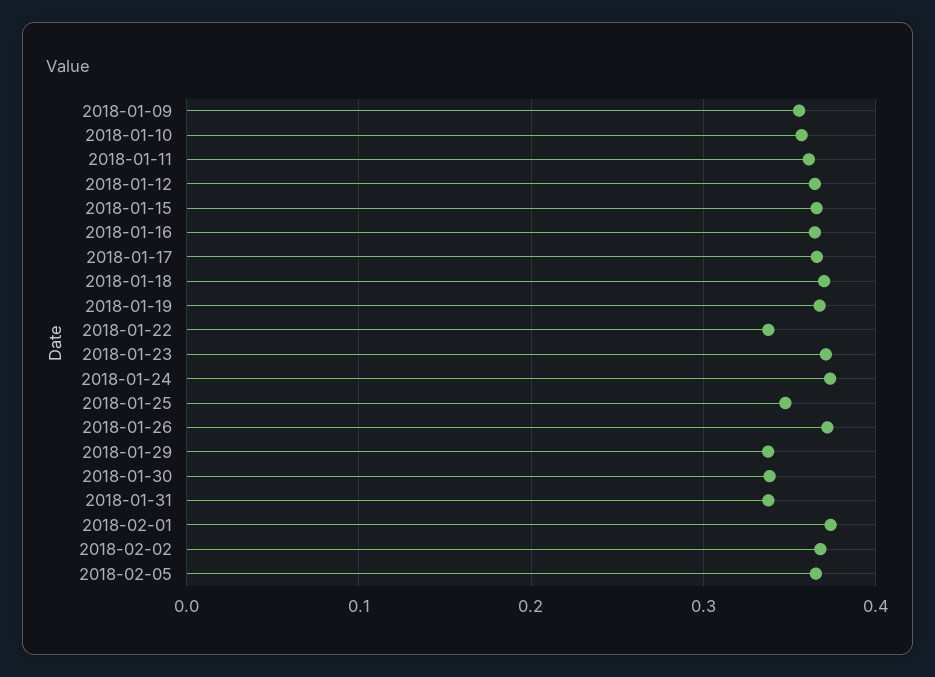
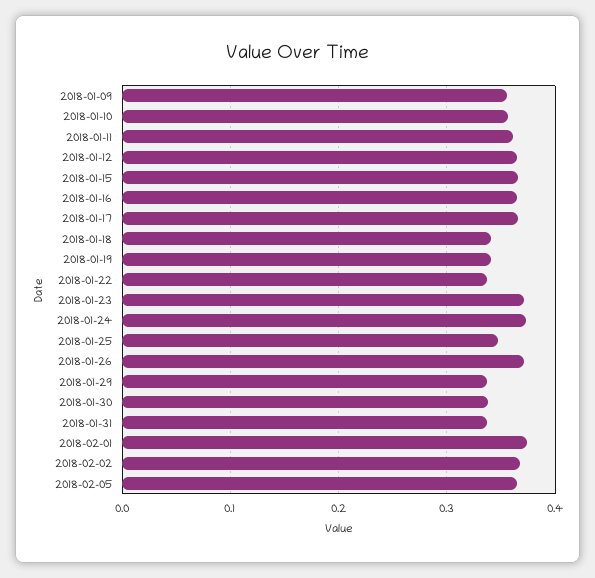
2018-01-18: 0.37 -> 0.34
2018-01-19: 0.37 -> 0.34

